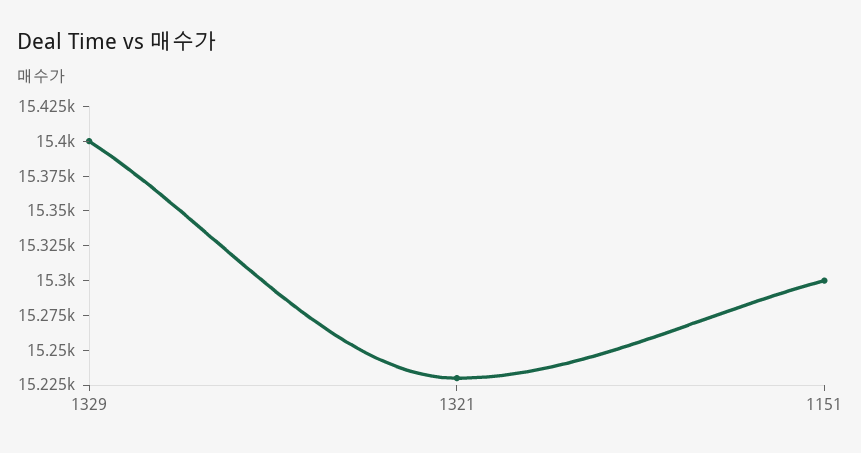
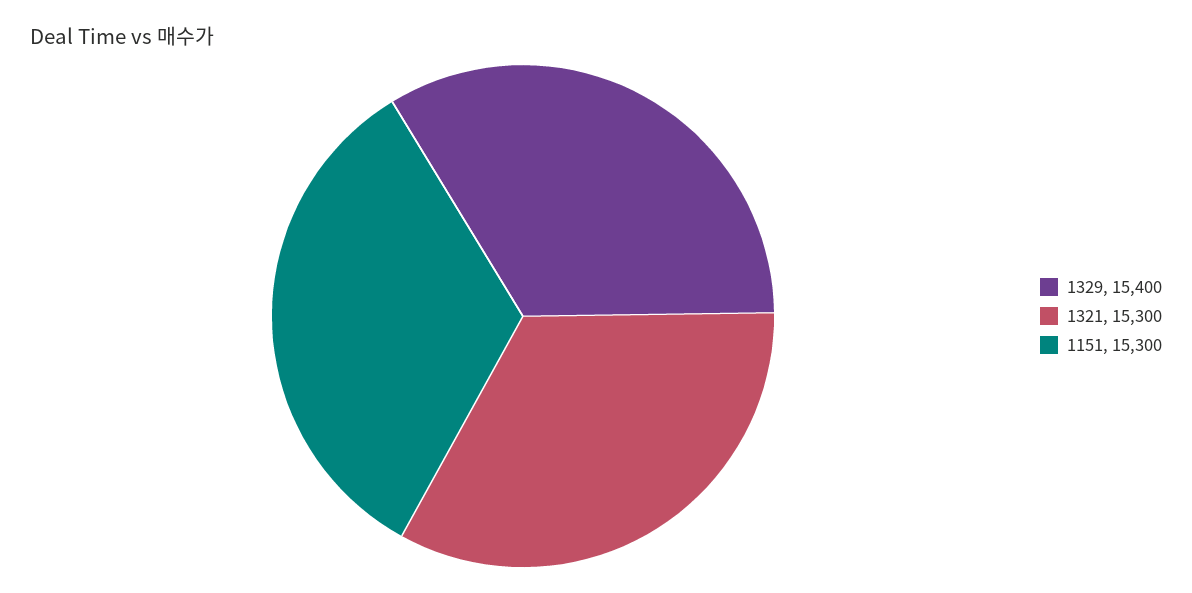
1321: 15225 -> 15300

